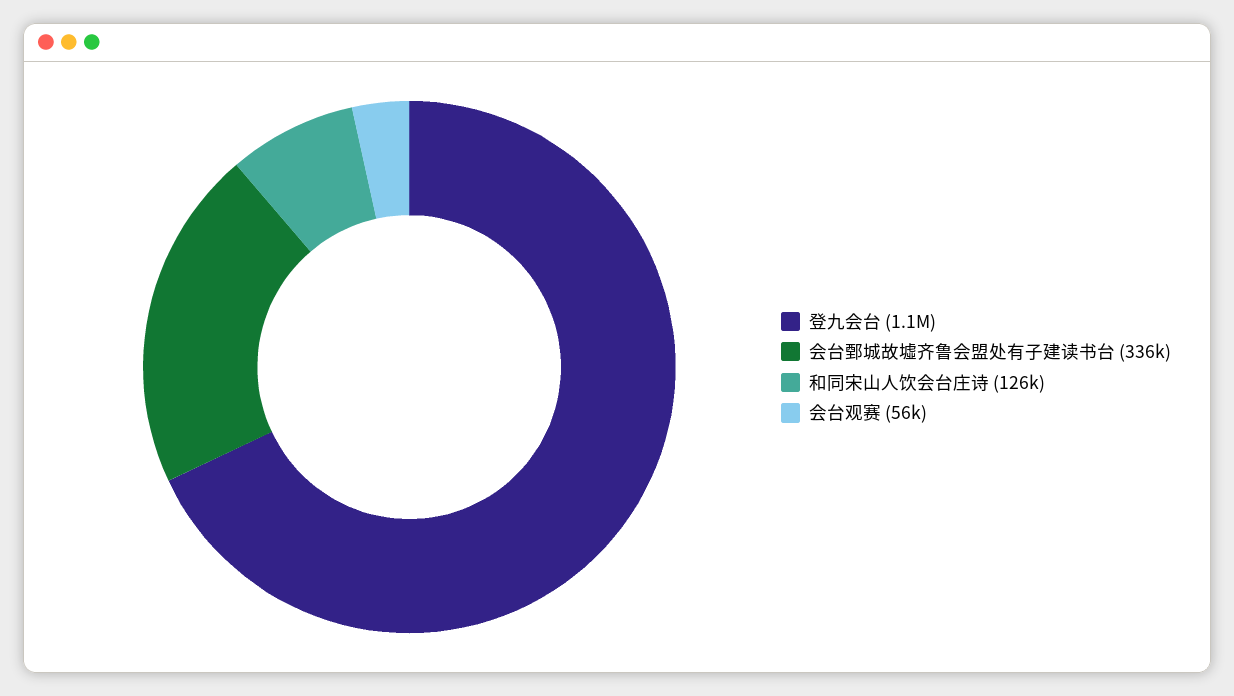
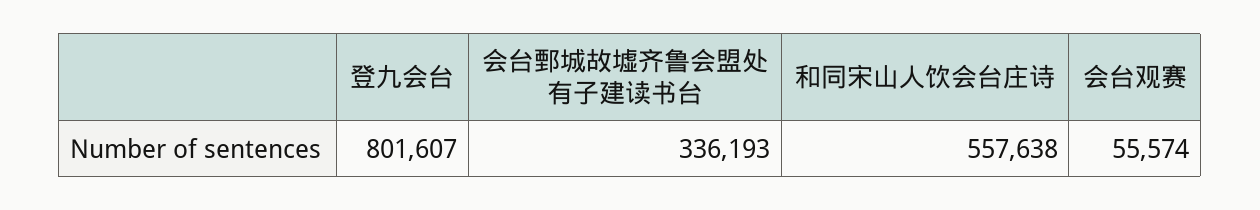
登九会台: 1100000 -> 801607
和同宋山人饮会台庄诗: 126000 -> 557638

